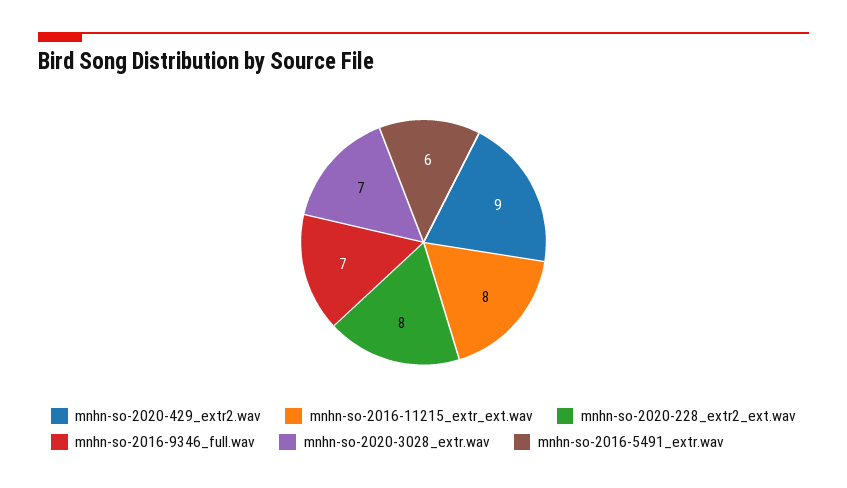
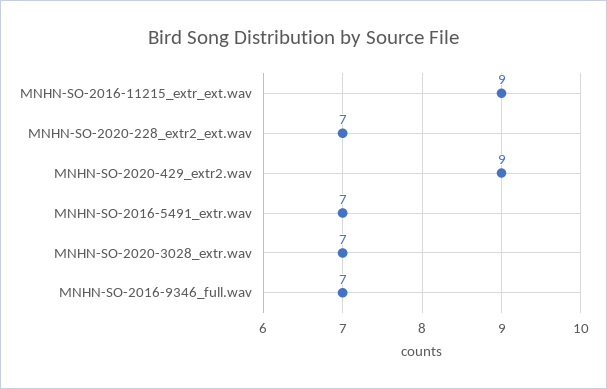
mnhn-so-2016-11215_extr_ext.wav: 8 -> 9
mnhn-so-2020-228_extr2_ext.wav: 8 -> 7
mnhn-so-2016-5491_extr.wav: 6 -> 7

